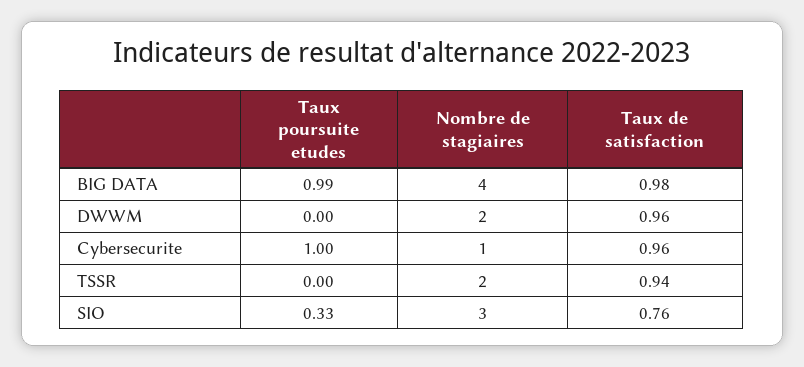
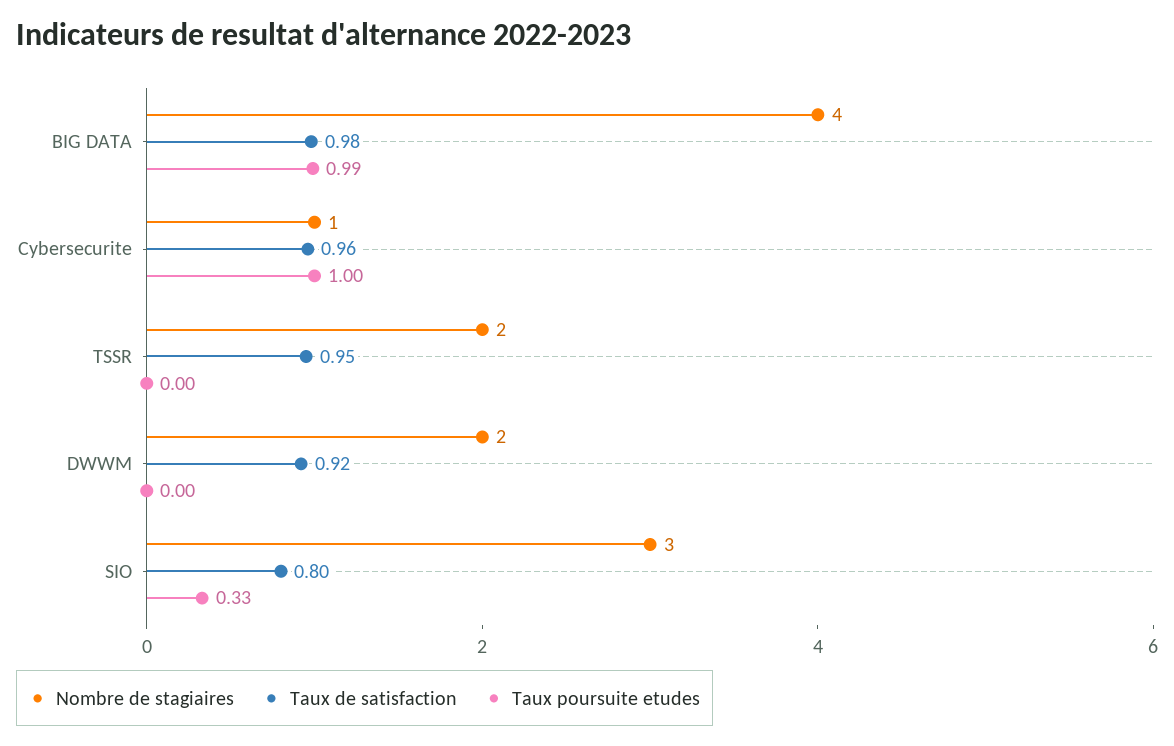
Taux de satisfaction, DWWM: 0.96 -> 0.92
Taux de satisfaction, TSSR: 0.94 -> 0.95
Taux de satisfaction, SIO: 0.76 -> 0.8

